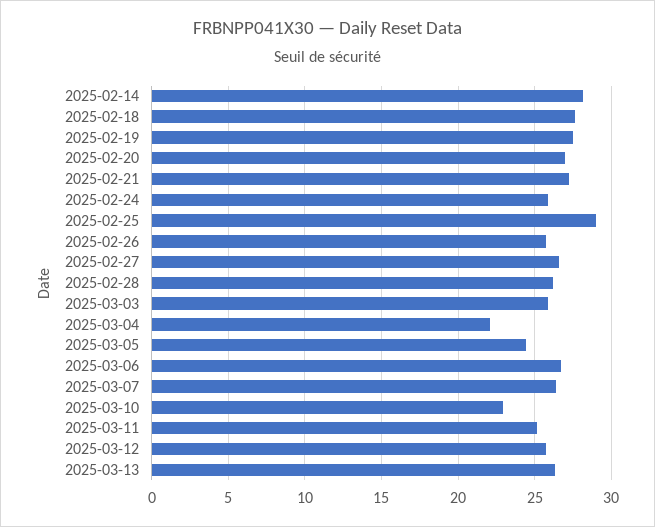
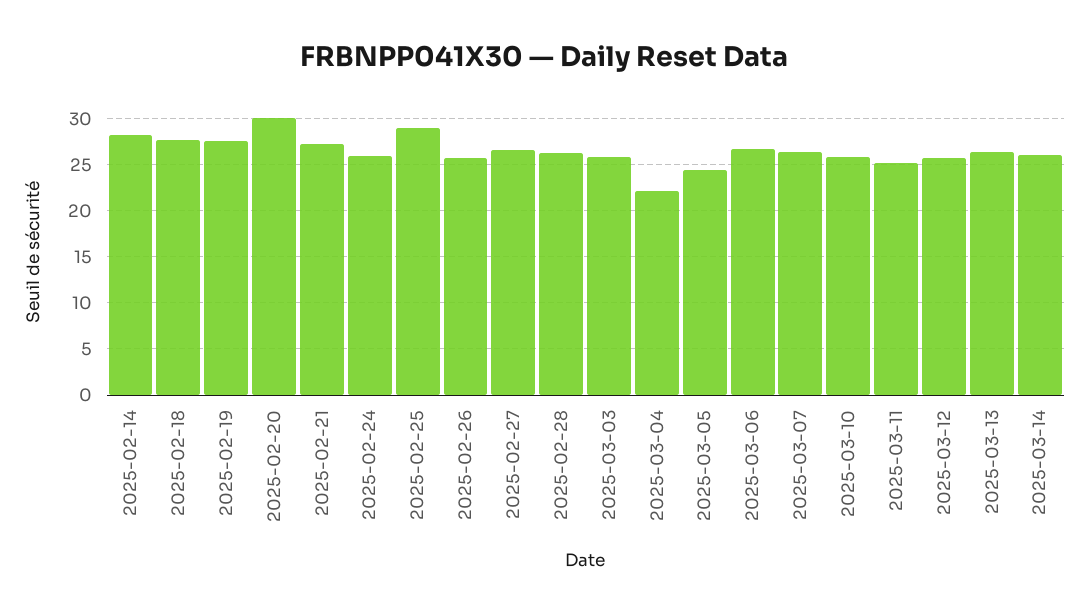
2025-02-20: 27 -> 30
2025-03-10: 23 -> 26
2025-03-14: none -> 26

